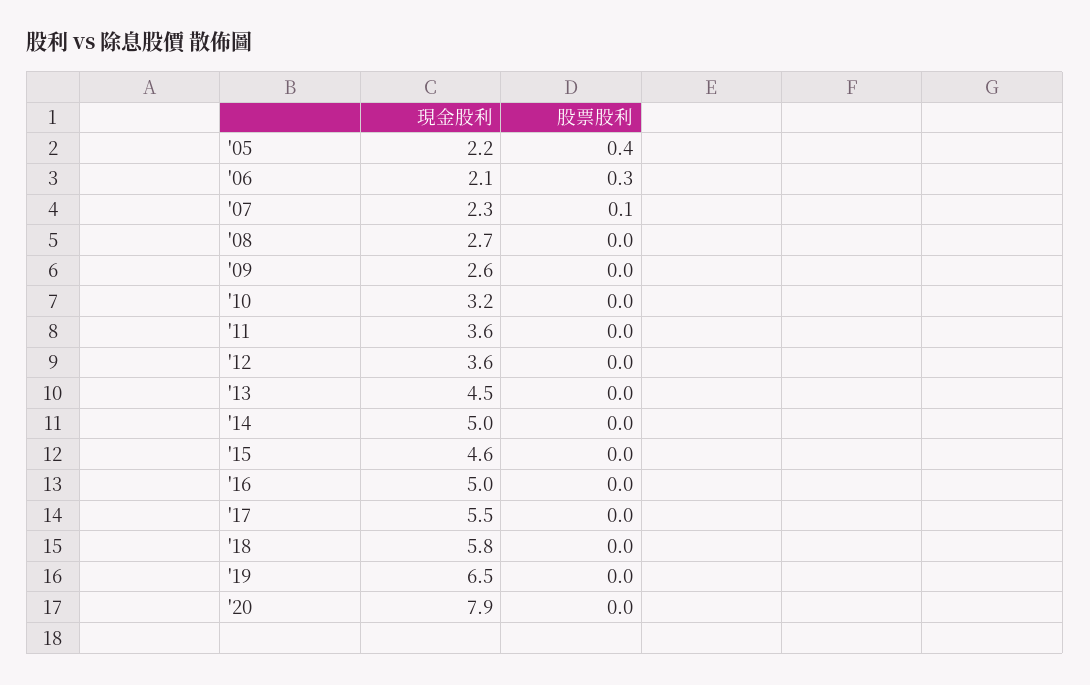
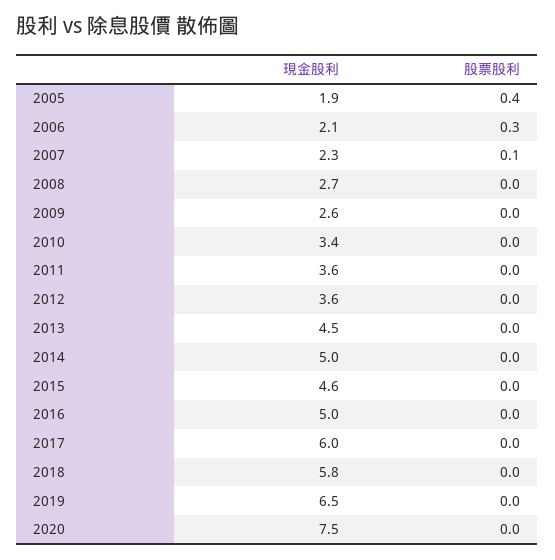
現金股利, '05: 2.2 -> 1.9
現金股利, '10: 3.2 -> 3.4
現金股利, '17: 5.5 -> 6
現金股利, '20: 7.9 -> 7.5

